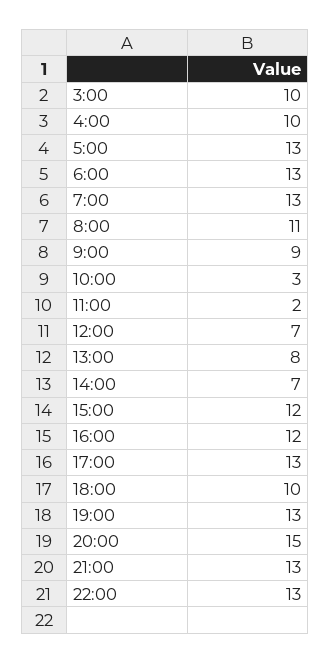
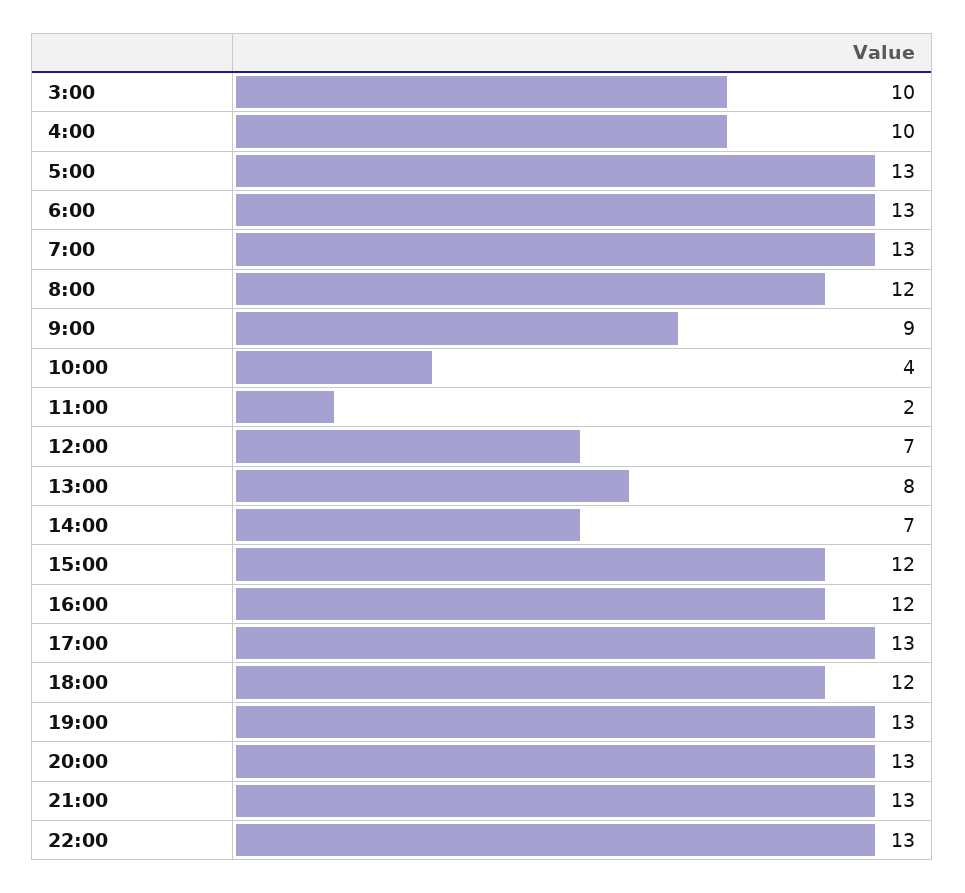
8:00: 11 -> 12
10:00: 3 -> 4
18:00: 10 -> 12
20:00: 15 -> 13

